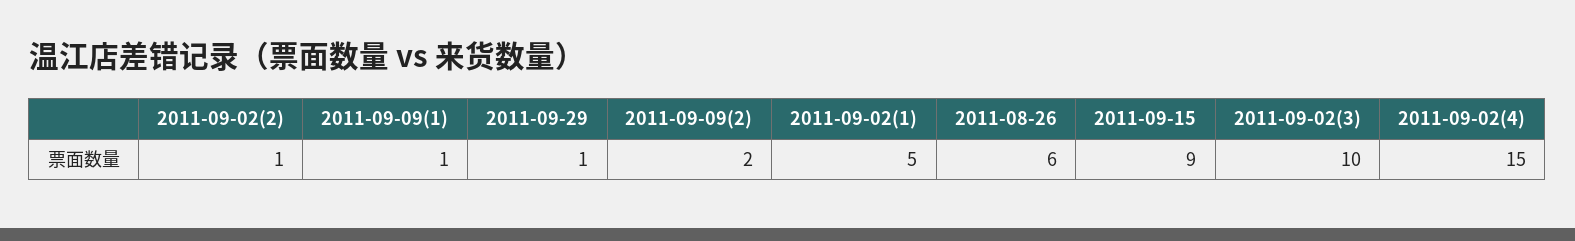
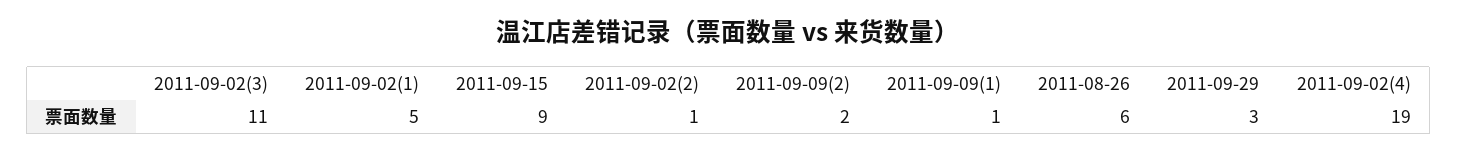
2011-09-29: 1 -> 3
2011-09-02(3): 10 -> 11
2011-09-02(4): 15 -> 19

